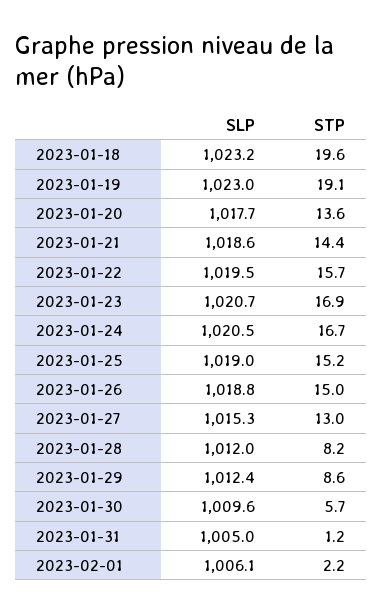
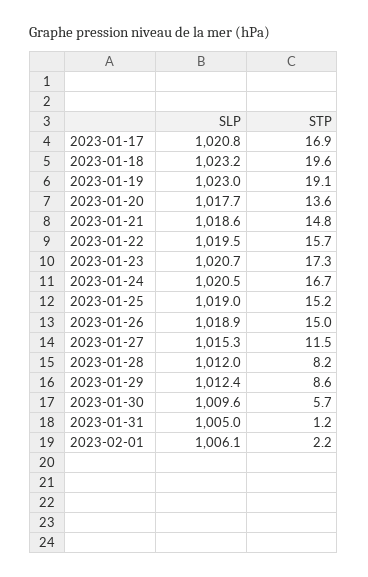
STP, 2023-01-21: 14.4 -> 14.8
STP, 2023-01-23: 16.9 -> 17.3
SLP, 2023-01-26: 1018.8 -> 1018.9
STP, 2023-01-27: 13 -> 11.5
SLP, 2023-01-17: none -> 1020.8
STP, 2023-01-17: none -> 16.9

